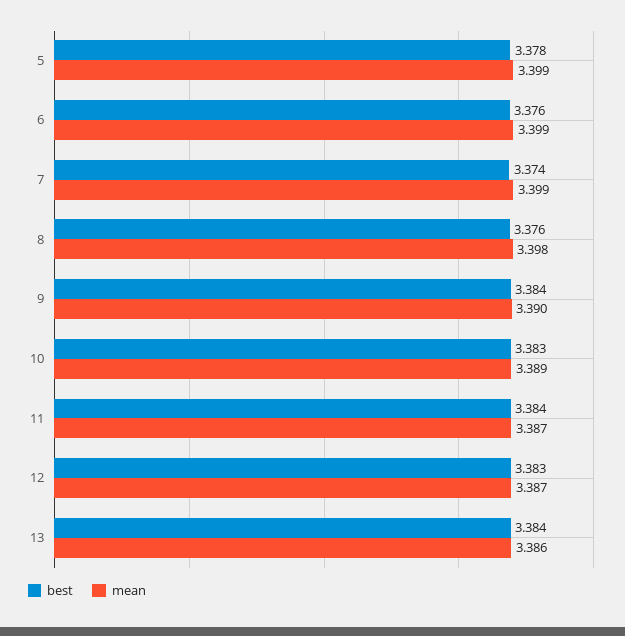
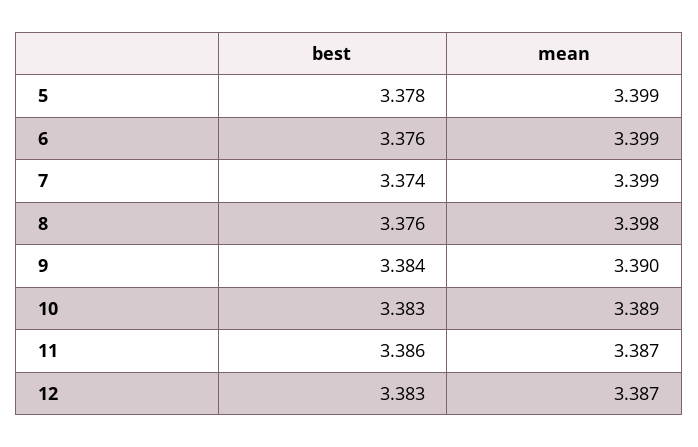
best, 11: 3.384 -> 3.386
best, 13: 3.384 -> none
mean, 13: 3.386 -> none

